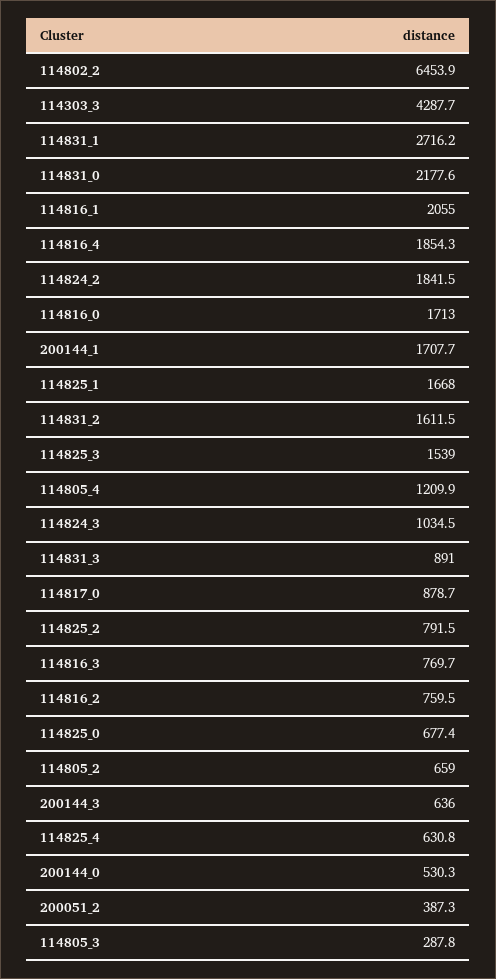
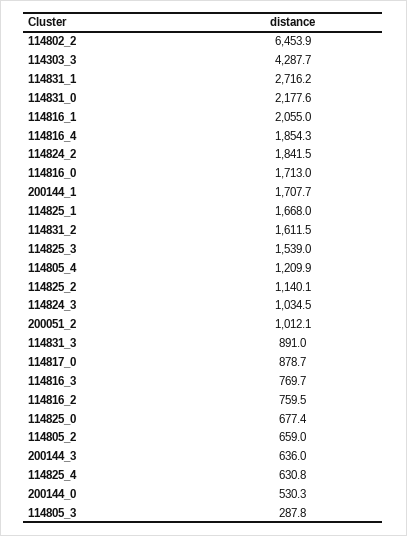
114825_2: 791.5 -> 1140.1
200051_2: 387.3 -> 1012.1

